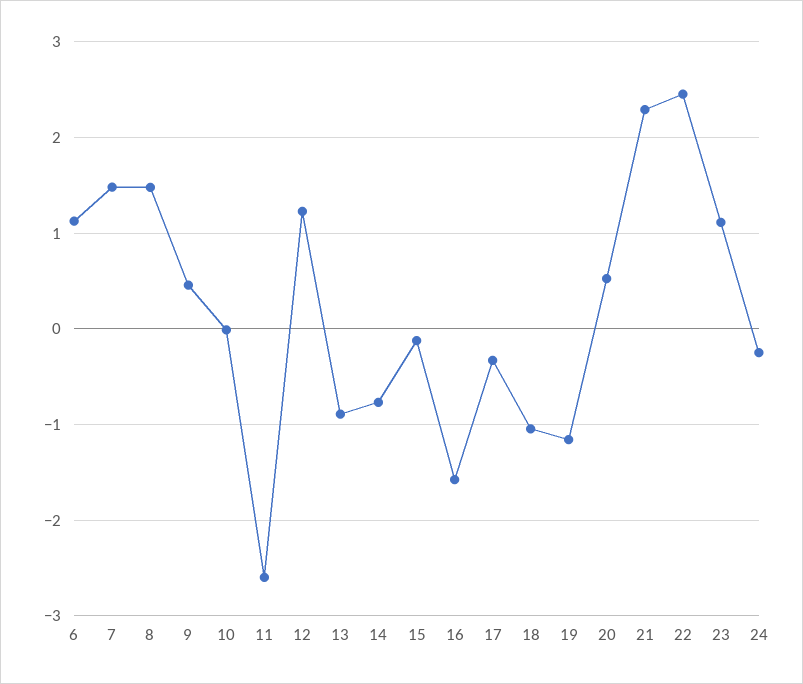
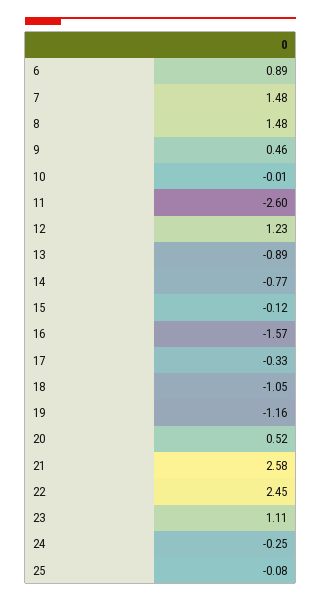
6: 1.1 -> 0.89
21: 2.3 -> 2.58
25: none -> -0.08

